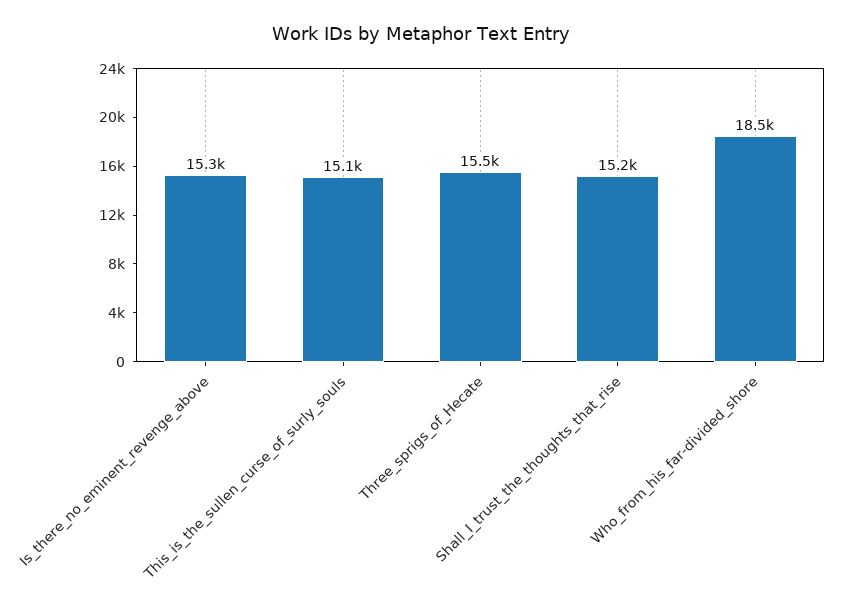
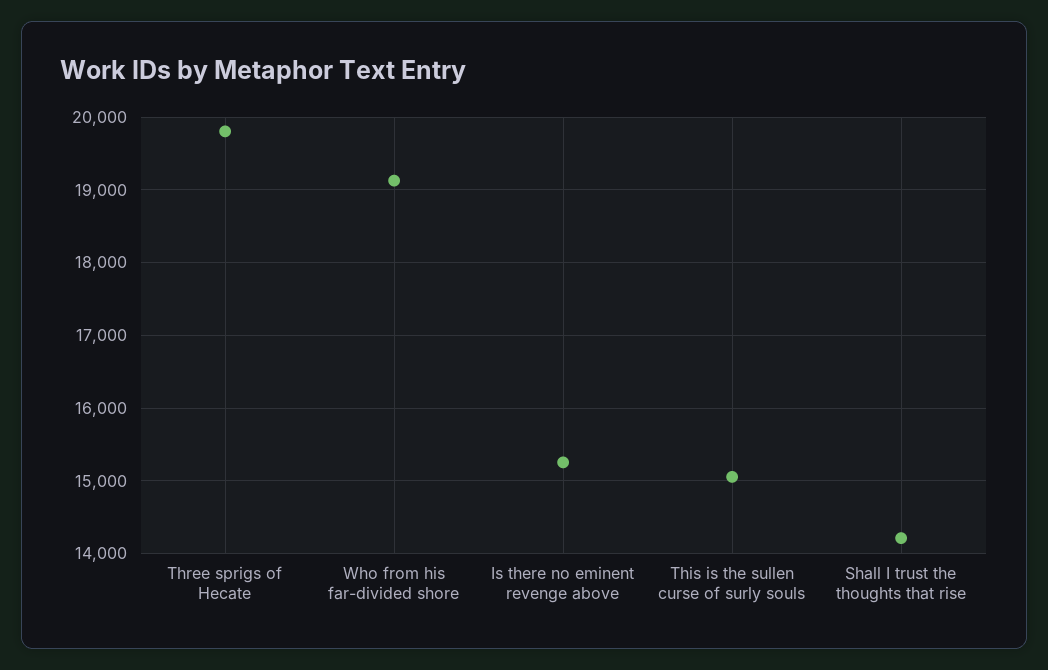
Three_sprigs_of_Hecate: 15500 -> 19800
Shall_I_trust_the_thoughts_that_rise: 15200 -> 14200
Who_from_his_far-divided_shore: 18500 -> 19100

